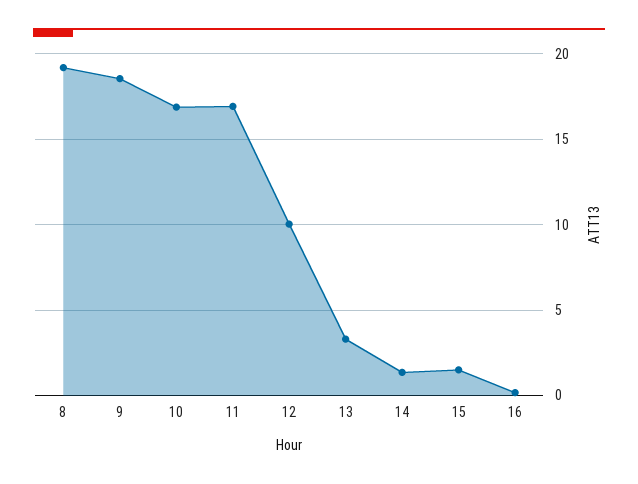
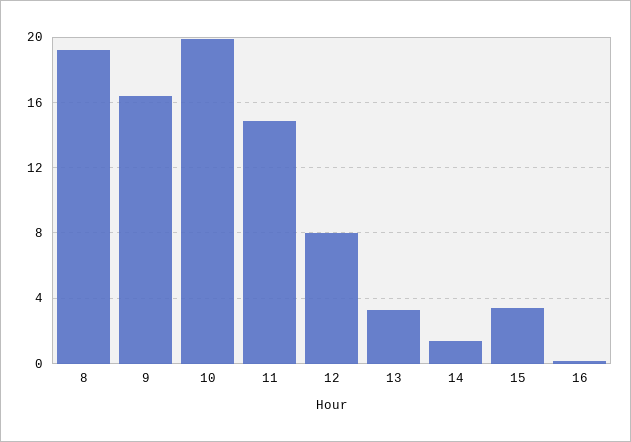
9: 18.5 -> 16.5
10: 17 -> 20
11: 17 -> 15
12: 10 -> 8
15: 1.5 -> 3.5

